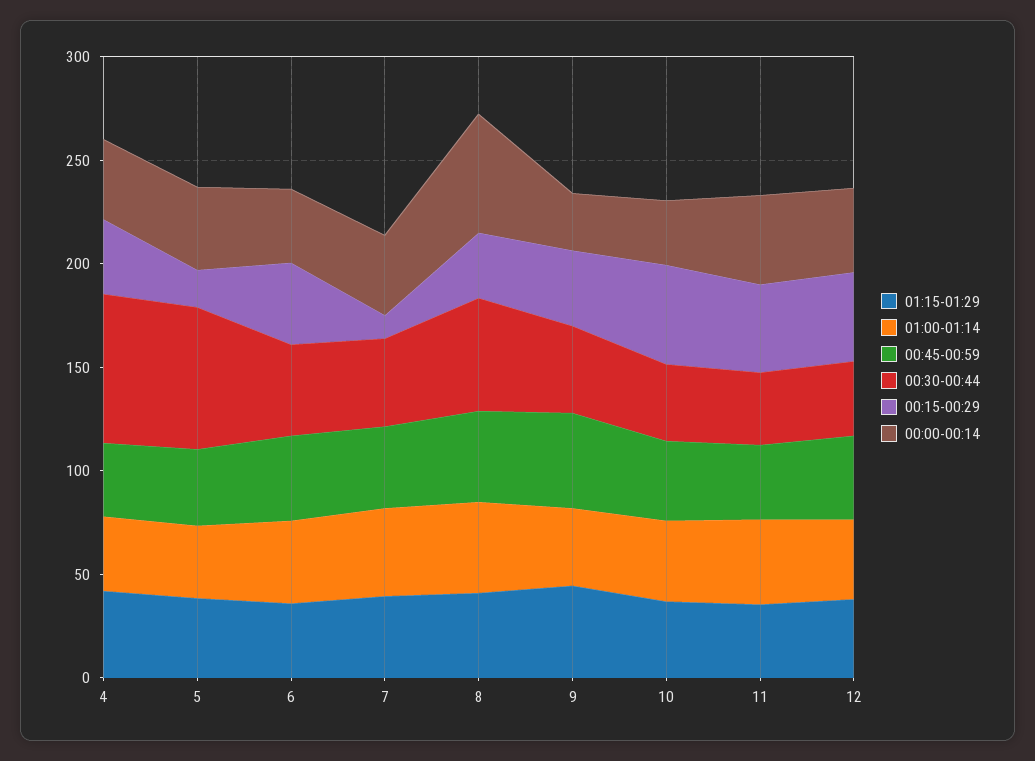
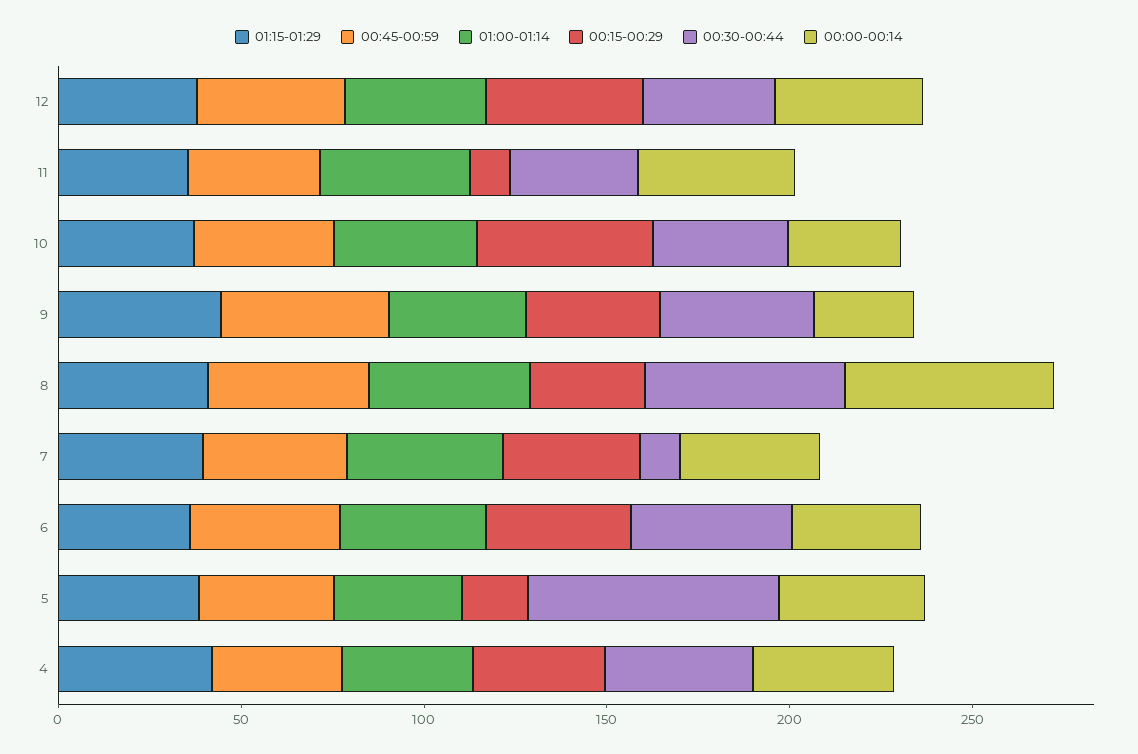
00:30-00:44, 4: 70 -> 40
00:30-00:44, 7: 40 -> 10
00:15-00:29, 7: 10 -> 40
00:15-00:29, 11: 40 -> 10

